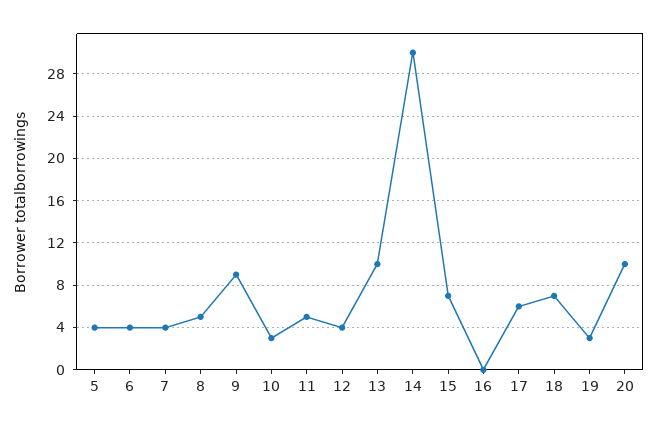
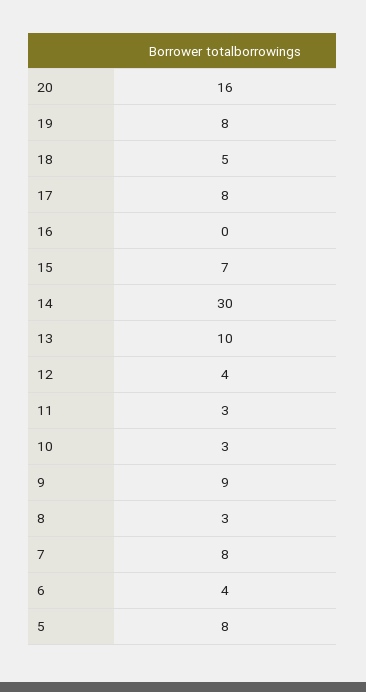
5: 4 -> 8
7: 4 -> 8
8: 5 -> 3
11: 5 -> 3
17: 6 -> 8
18: 7 -> 5
19: 3 -> 8
20: 10 -> 16

